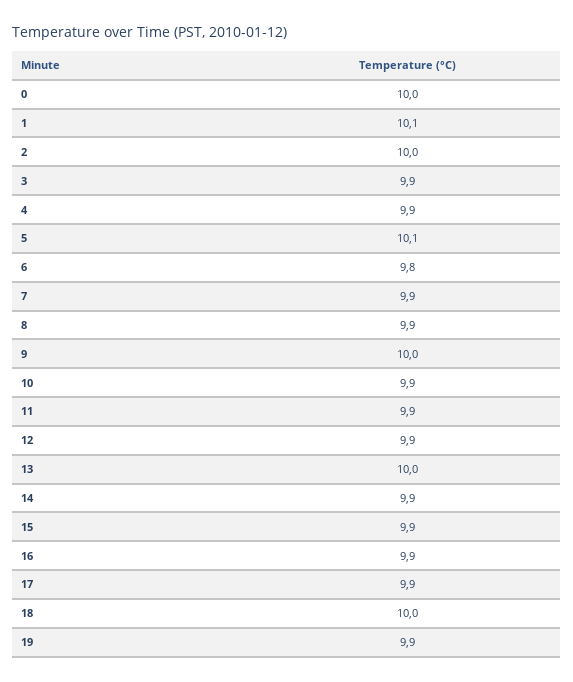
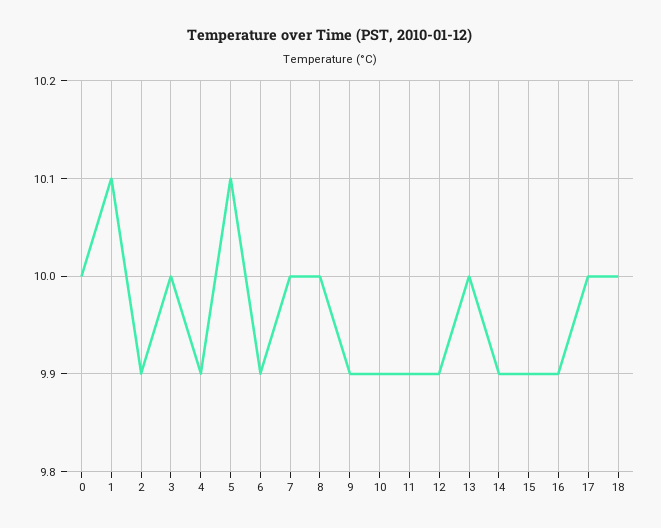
2: 10 -> 9.9
3: 9.9 -> 10
6: 9.8 -> 9.9
7: 9.9 -> 10
8: 9.9 -> 10
9: 10 -> 9.9
17: 9.9 -> 10
19: 9.9 -> none

